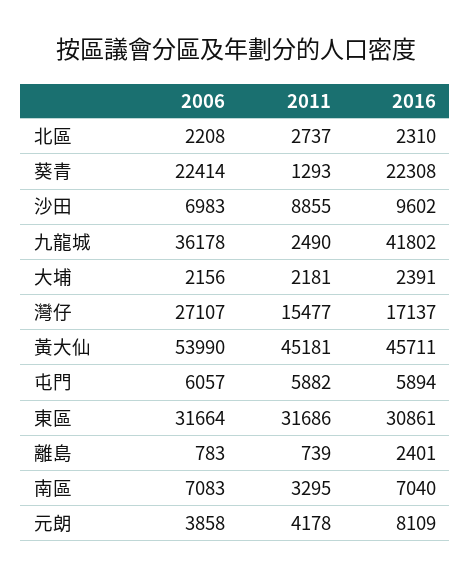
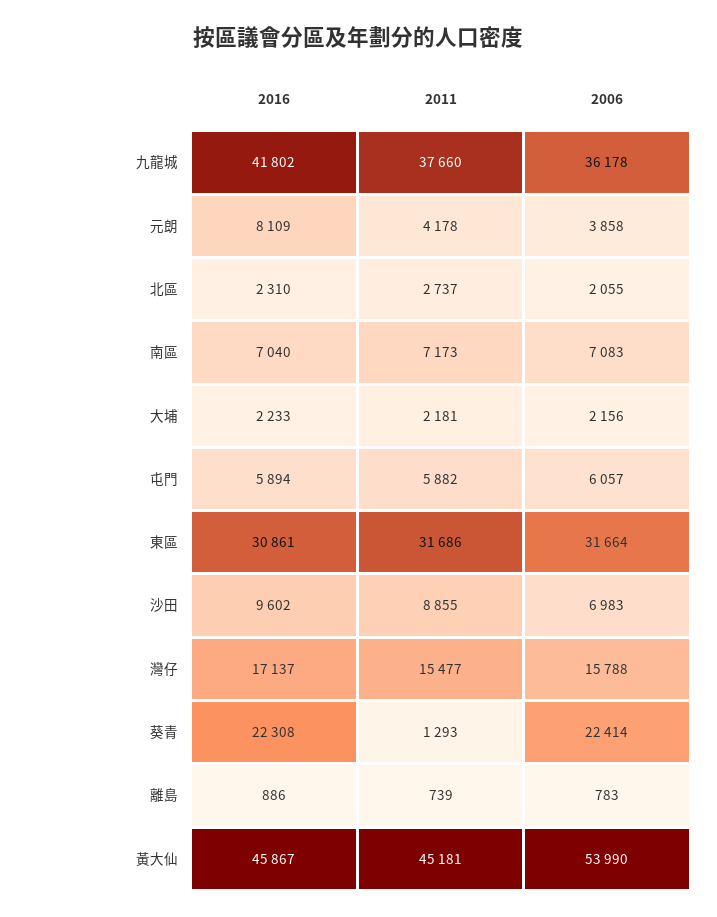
2006, 北區: 2208 -> 2055
2011, 九龍城: 2490 -> 37660
2016, 大埔: 2391 -> 2233
2006, 灣仔: 27107 -> 15788
2016, 黃大仙: 45711 -> 45867
2016, 離島: 2401 -> 886
2011, 南區: 3295 -> 7173

